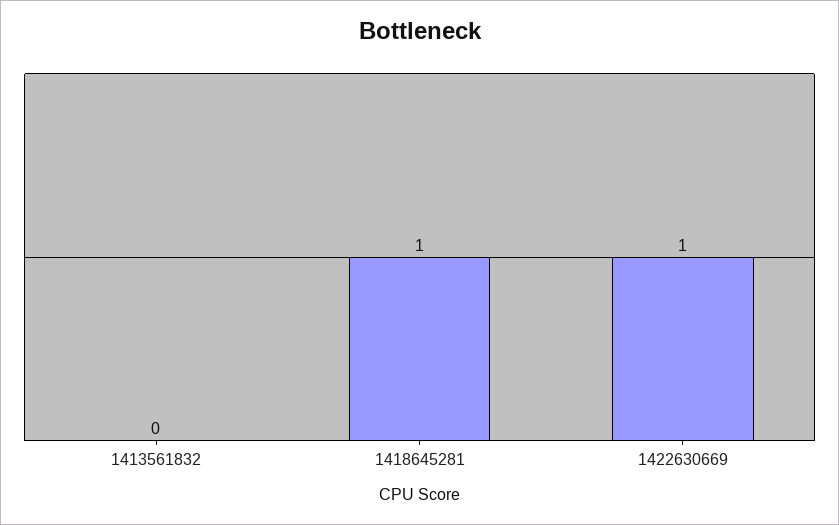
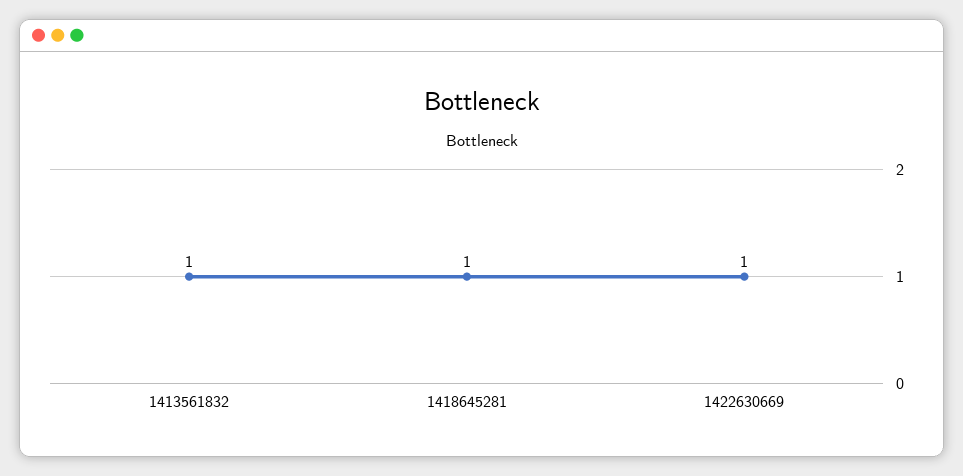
1413561832: 0 -> 1

